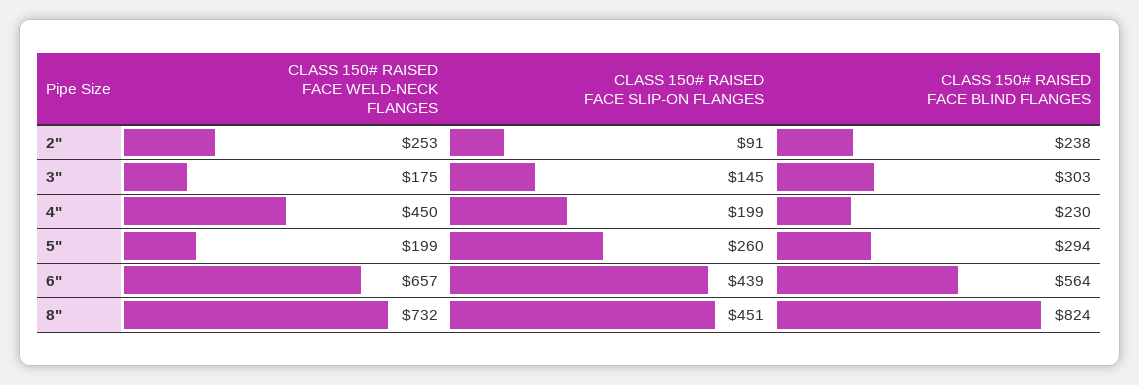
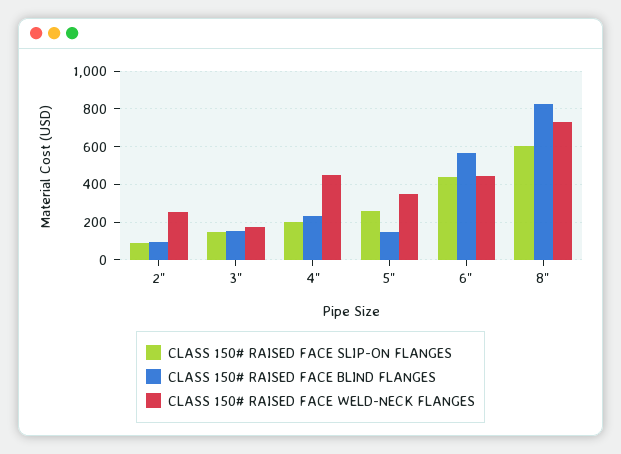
CLASS 150# RAISED FACE BLIND FLANGES, 2": 238 -> 100
CLASS 150# RAISED FACE BLIND FLANGES, 3": 303 -> 150
CLASS 150# RAISED FACE WELD-NECK FLANGES, 5": 199 -> 350
CLASS 150# RAISED FACE BLIND FLANGES, 5": 294 -> 150
CLASS 150# RAISED FACE WELD-NECK FLANGES, 6": 657 -> 450
CLASS 150# RAISED FACE SLIP-ON FLANGES, 8": 451 -> 600

